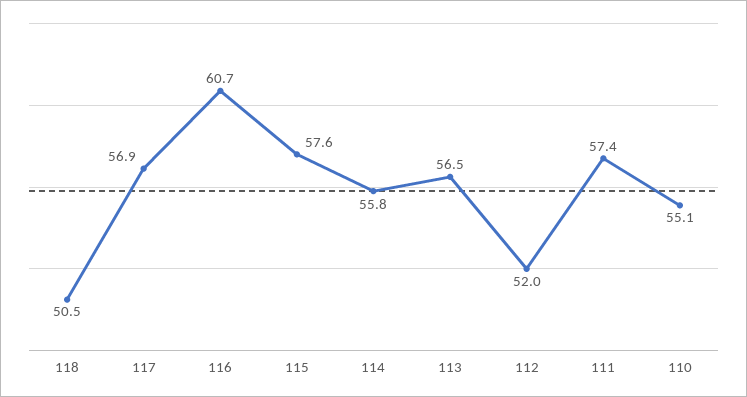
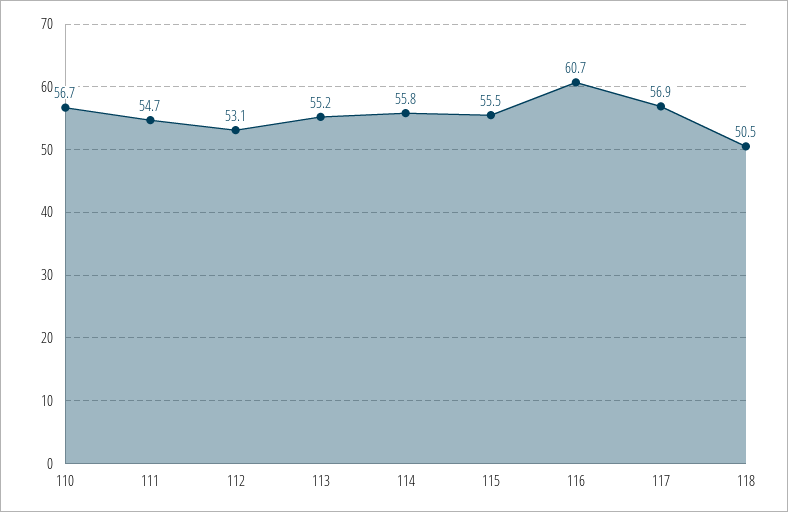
115: 57.6 -> 55.5
113: 56.5 -> 55.2
112: 52 -> 53.1
111: 57.4 -> 54.7
110: 55.1 -> 56.7

